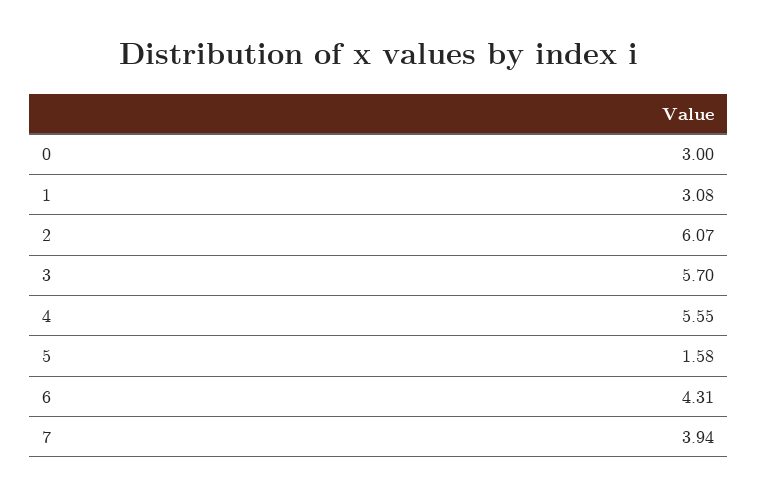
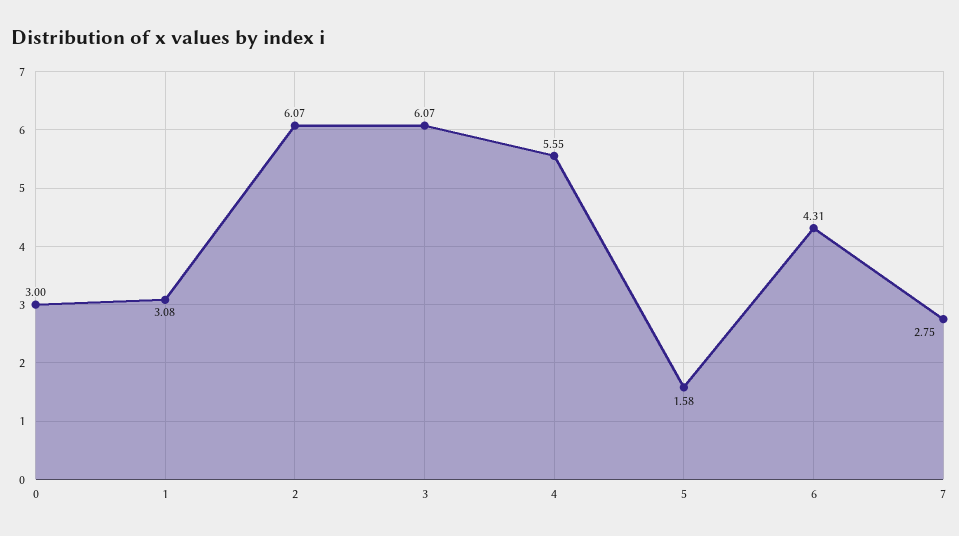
3: 5.7 -> 6.07
7: 3.94 -> 2.75

